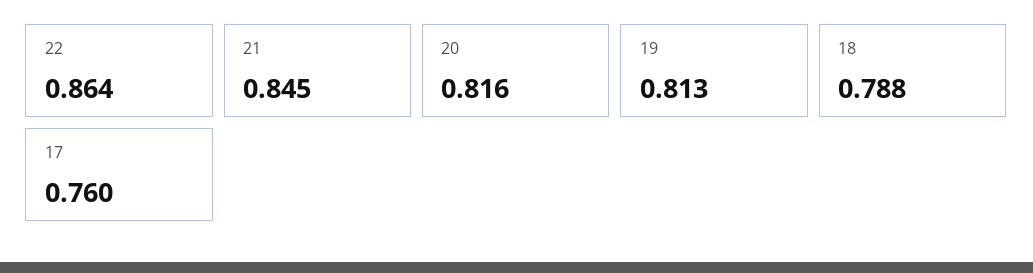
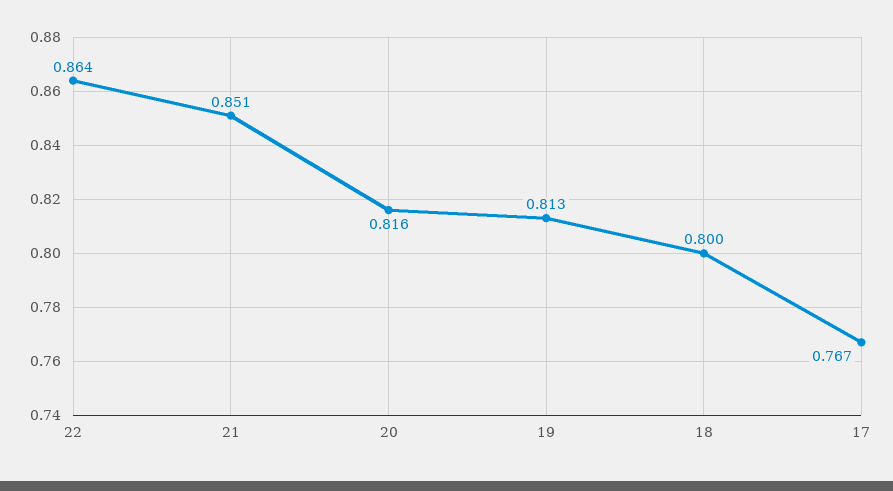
21: 0.845 -> 0.851
18: 0.788 -> 0.8
17: 0.76 -> 0.767

